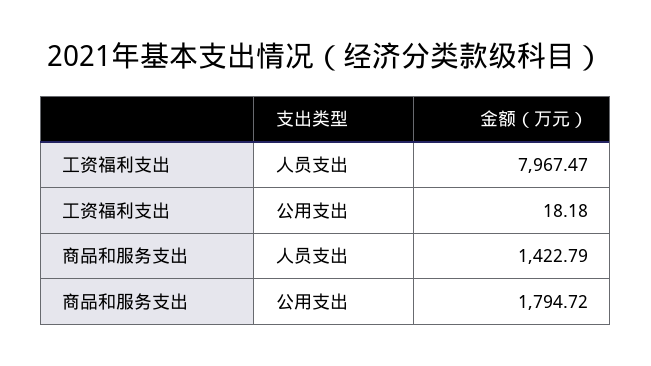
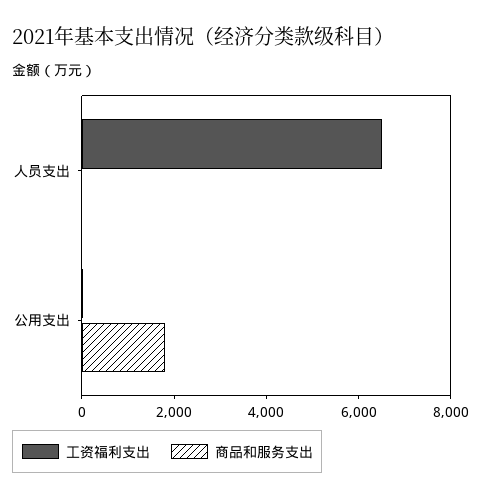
工资福利支出, 人员支出: 7967.47 -> 6500
商品和服务支出, 人员支出: 1422.79 -> 0

